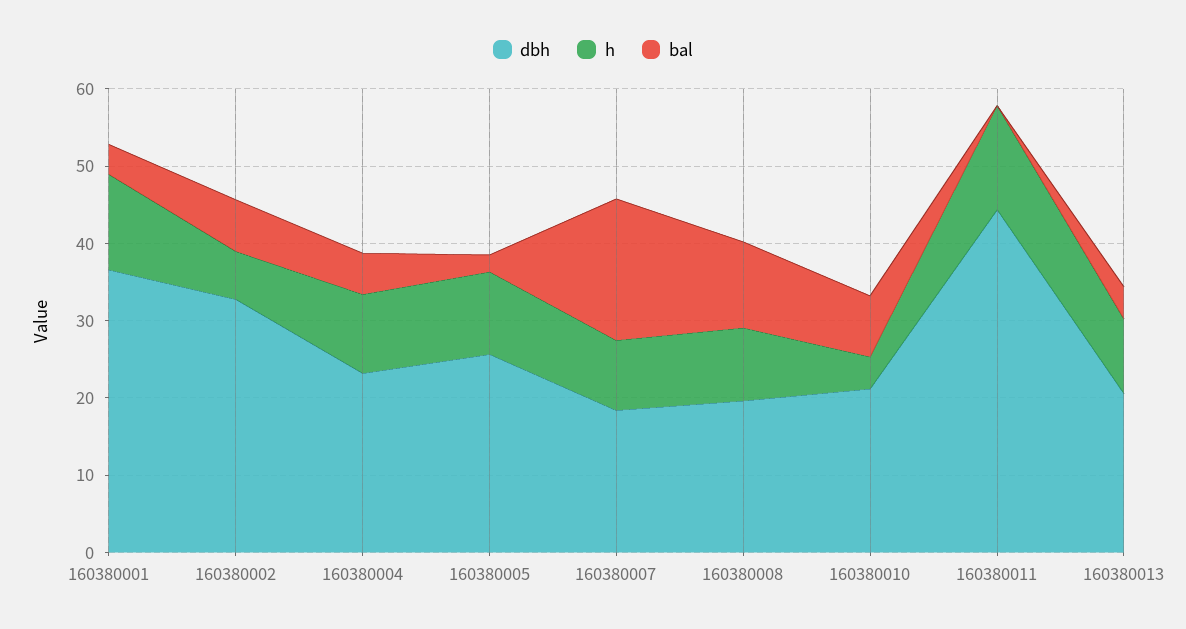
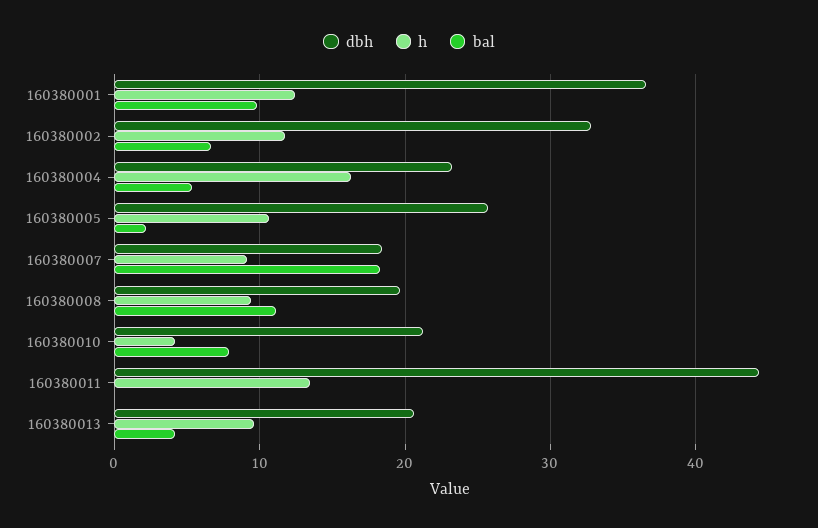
bal, 160380001: 4 -> 10
h, 160380002: 6 -> 12
h, 160380004: 10 -> 16

